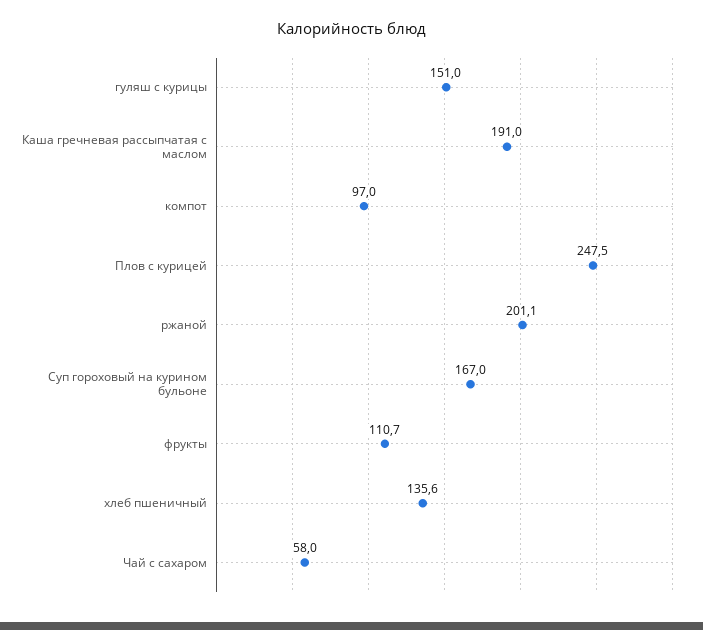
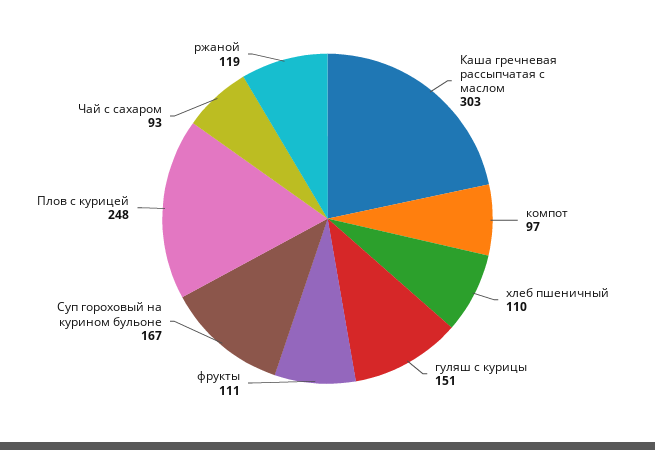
Каша гречневая рассыпчатая с маслом: 191 -> 303
ржаной: 201.1 -> 119
хлеб пшеничный: 135.6 -> 110
Чай с сахаром: 58 -> 93

